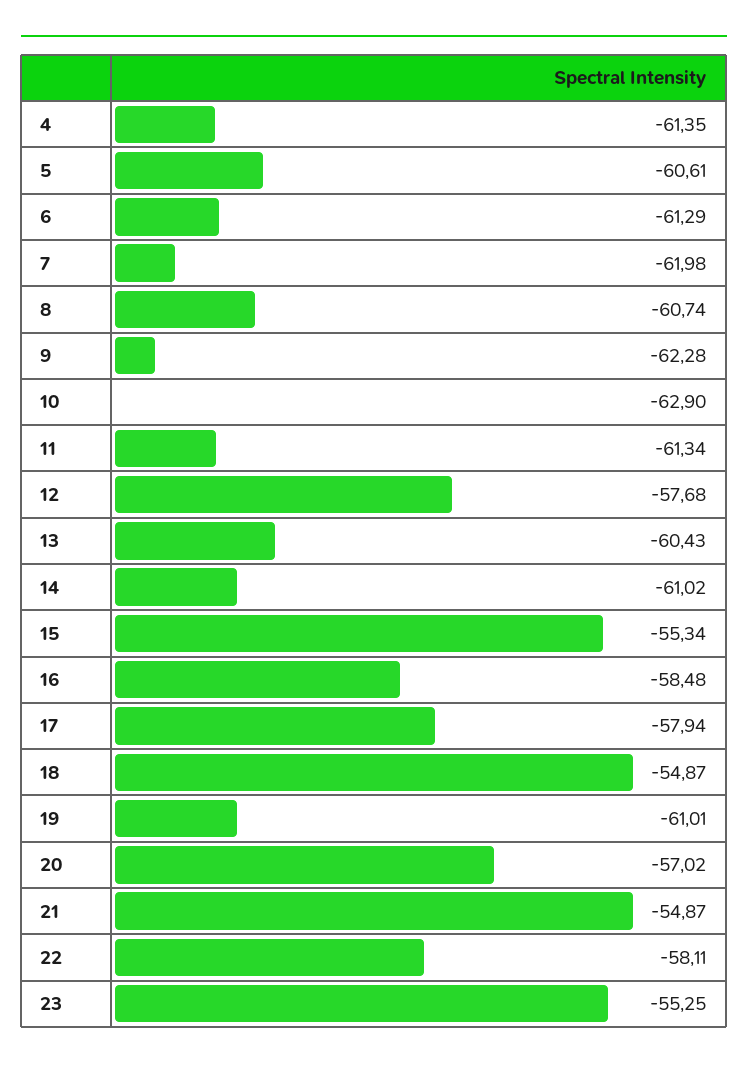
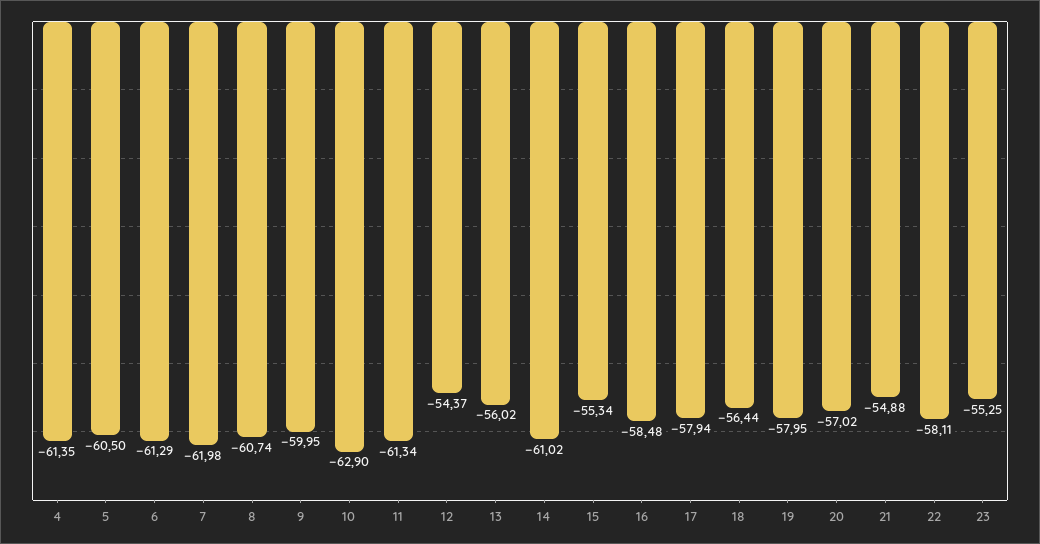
5: -60.61 -> -60.5
9: -62.28 -> -59.95
12: -57.68 -> -54.37
13: -60.43 -> -56.02
18: -54.87 -> -56.44
19: -61.01 -> -57.95
21: -54.87 -> -54.88

